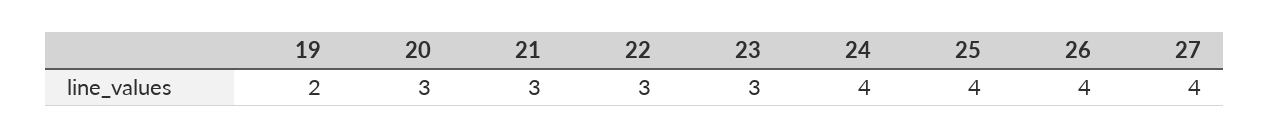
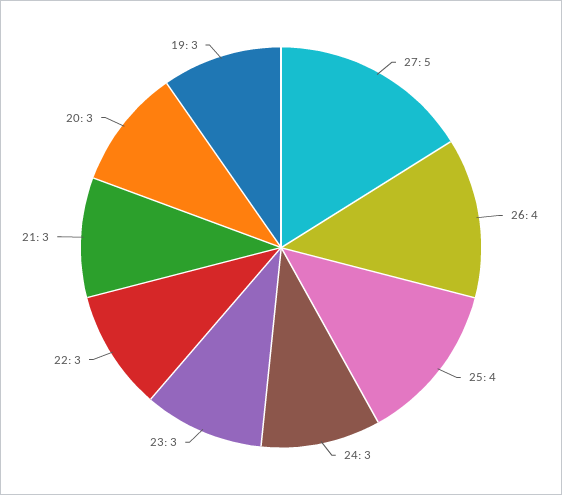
19: 2 -> 3
24: 4 -> 3
27: 4 -> 5

